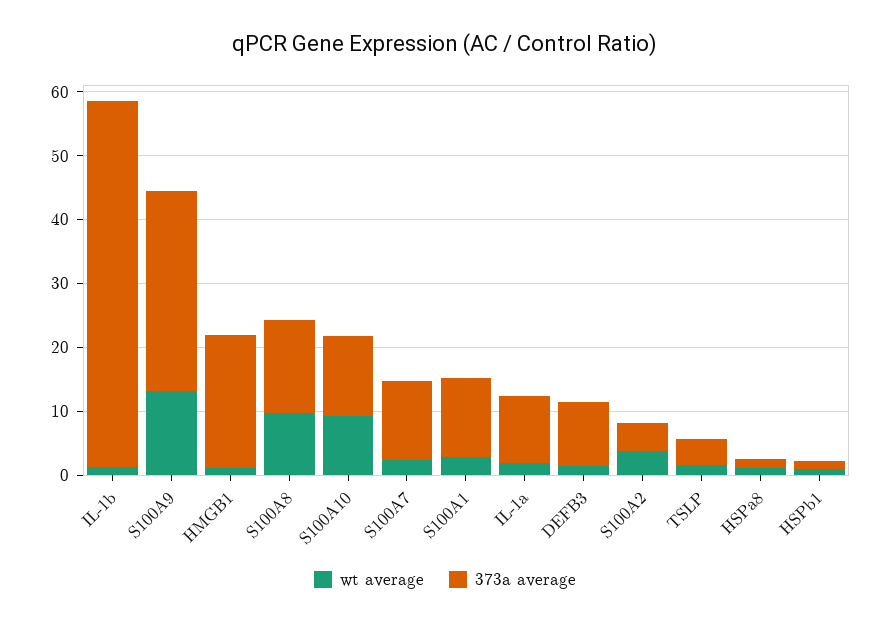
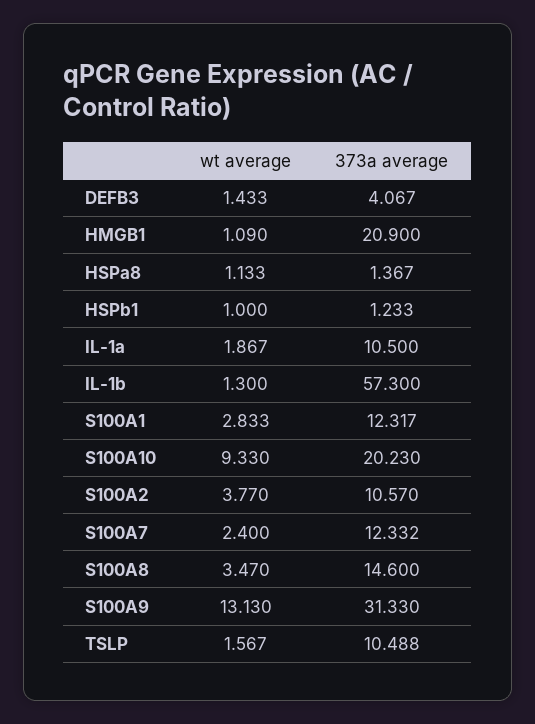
wt average, S100A8: 10 -> 3.47
373a average, S100A10: 12 -> 20.23
373a average, DEFB3: 10 -> 4.067
373a average, S100A2: 4 -> 10.57
373a average, TSLP: 4 -> 10.488

